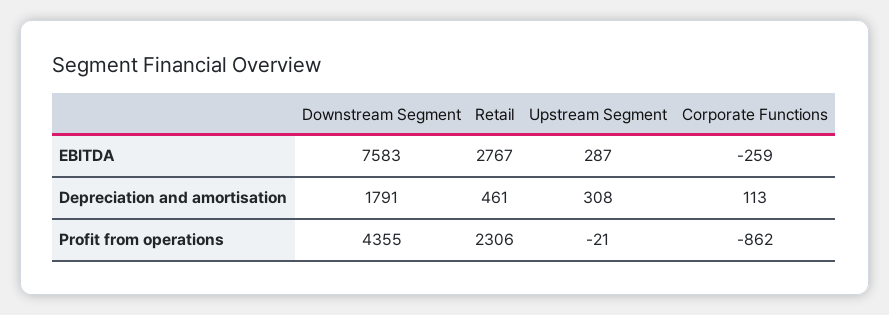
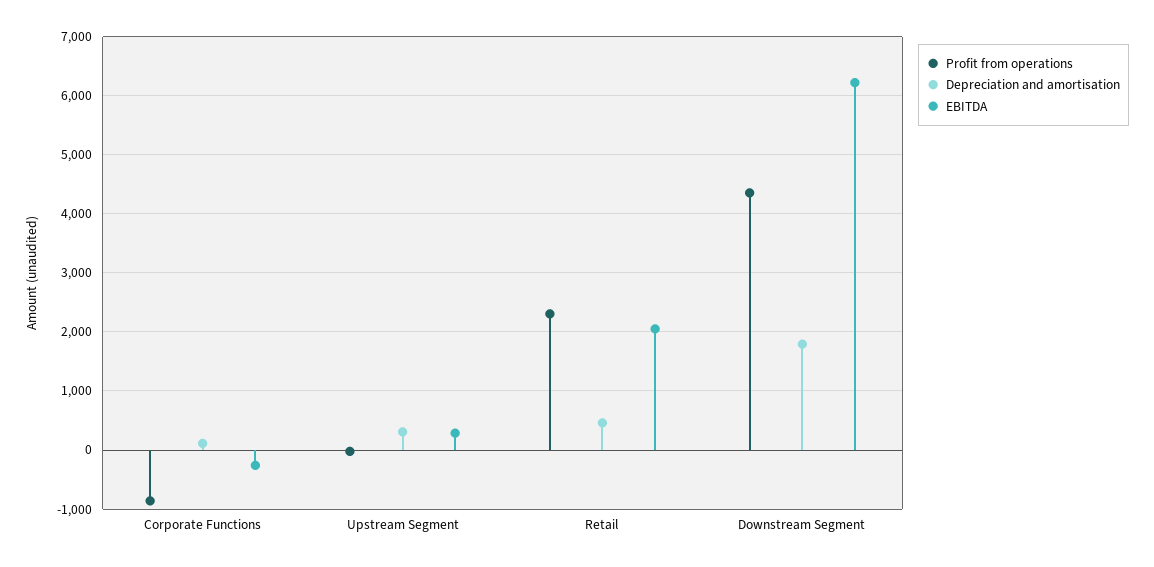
EBITDA, Downstream Segment: 7583 -> 6200
EBITDA, Retail: 2767 -> 2000

